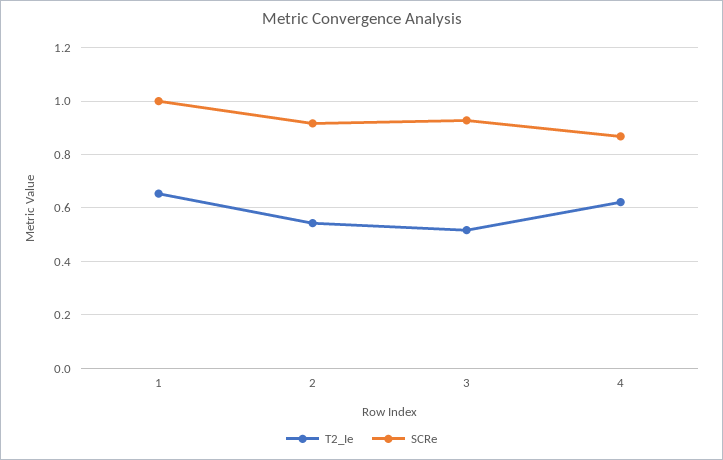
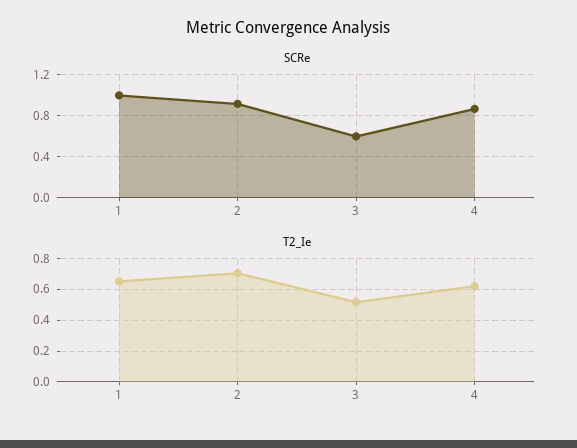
T2_Ie, 2: 0.55 -> 0.7
SCRe, 3: 0.925 -> 0.6

